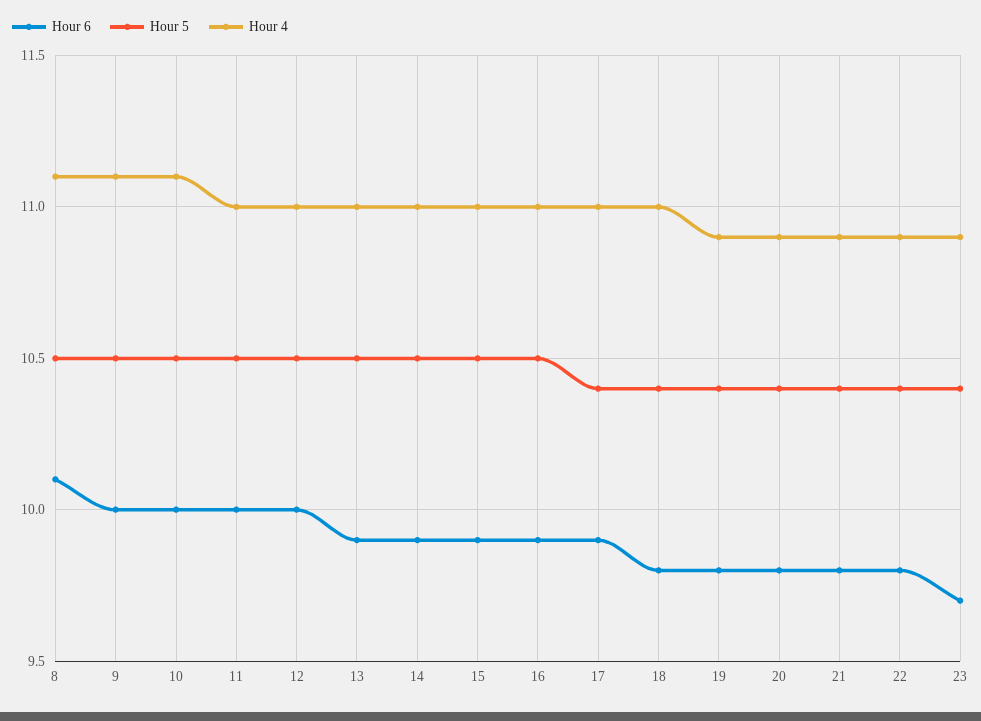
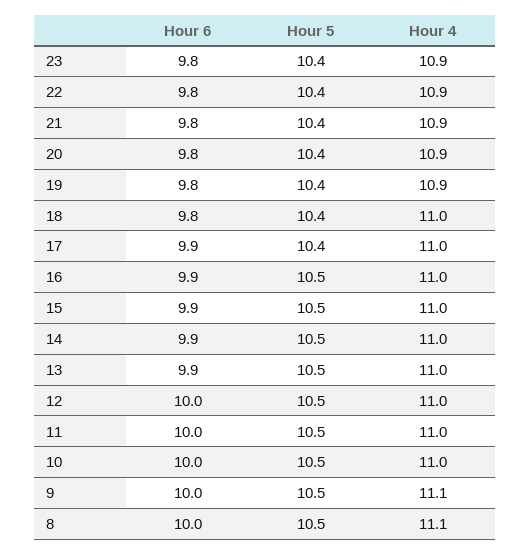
Hour 6, 8: 10.1 -> 10
Hour 4, 10: 11.1 -> 11
Hour 6, 23: 9.7 -> 9.8

